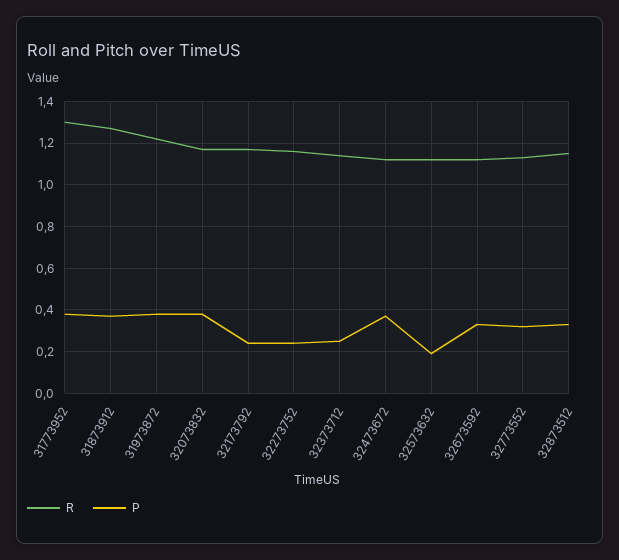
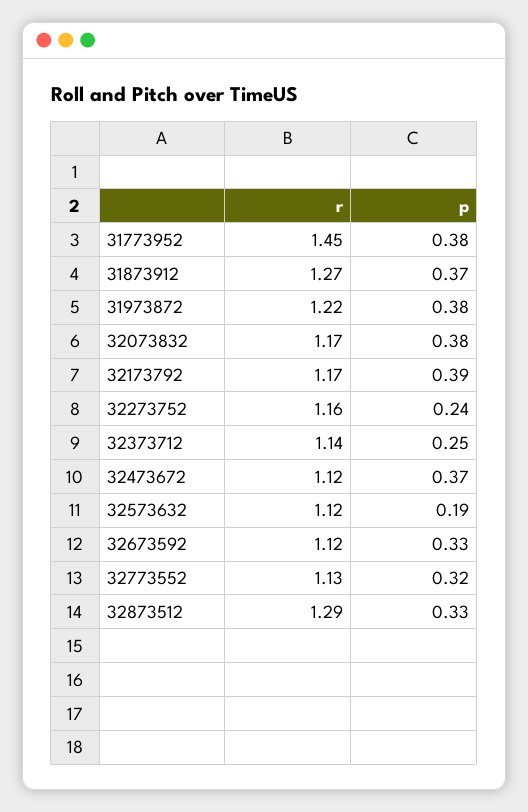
R, 31773952: 1.3 -> 1.45
P, 32173792: 0.25 -> 0.39
R, 32873512: 1.15 -> 1.29

